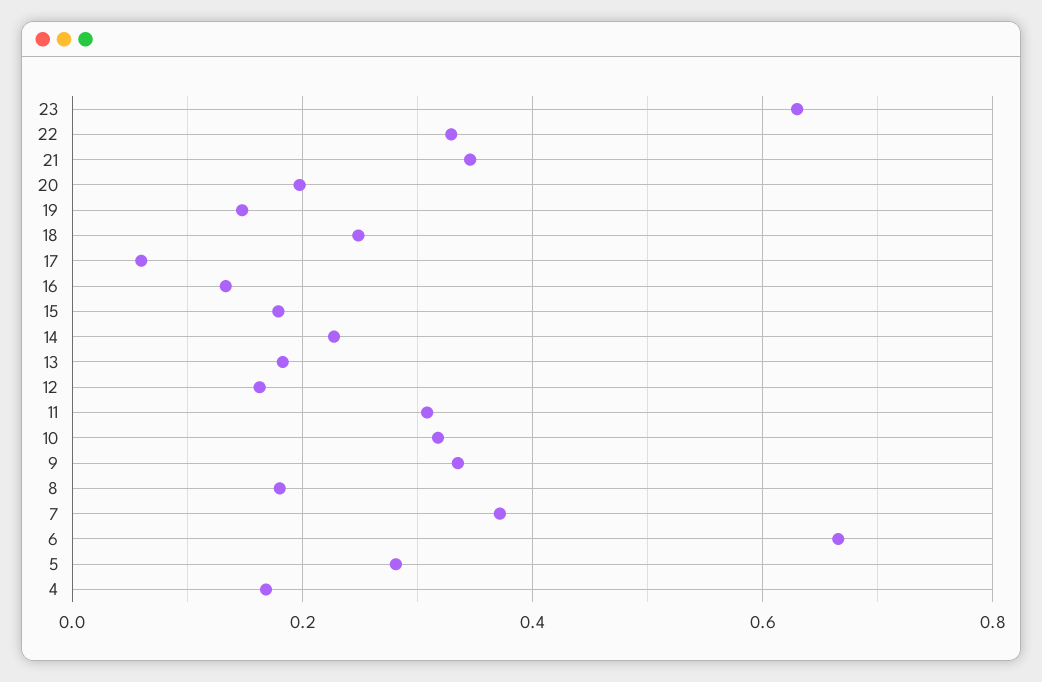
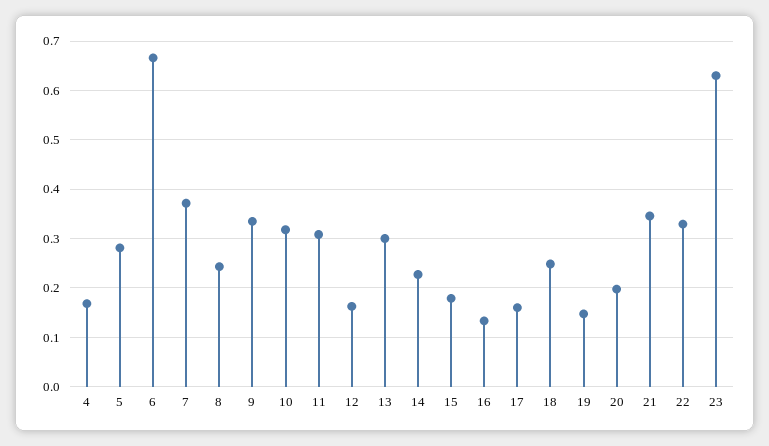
17: 0.06 -> 0.16
13: 0.18 -> 0.3
8: 0.18 -> 0.24

